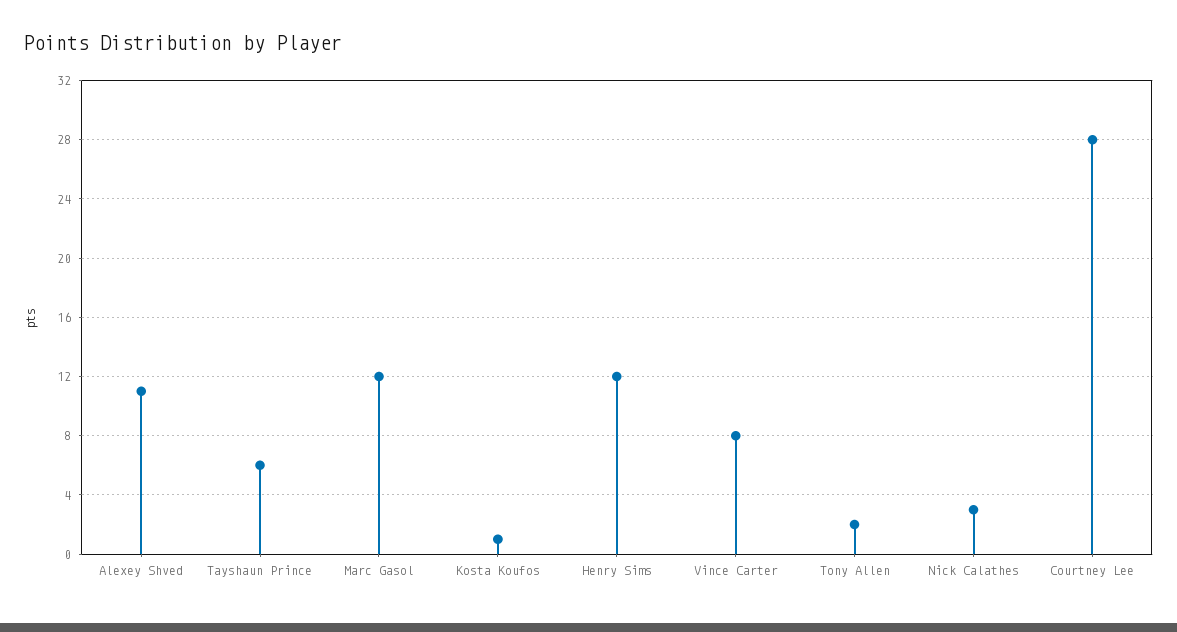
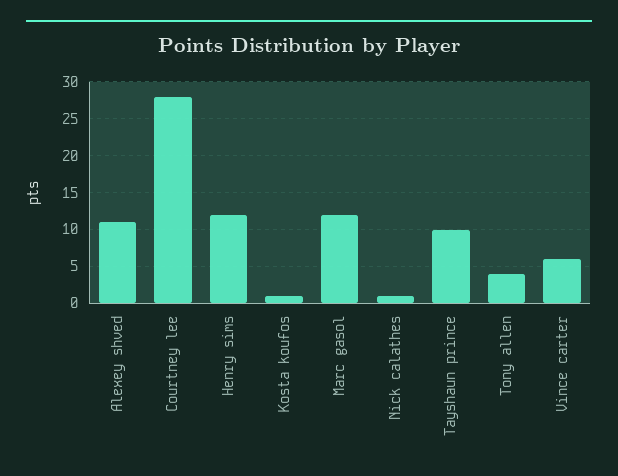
Tayshaun Prince: 6 -> 10
Vince Carter: 8 -> 6
Tony Allen: 2 -> 4
Nick Calathes: 3 -> 1

